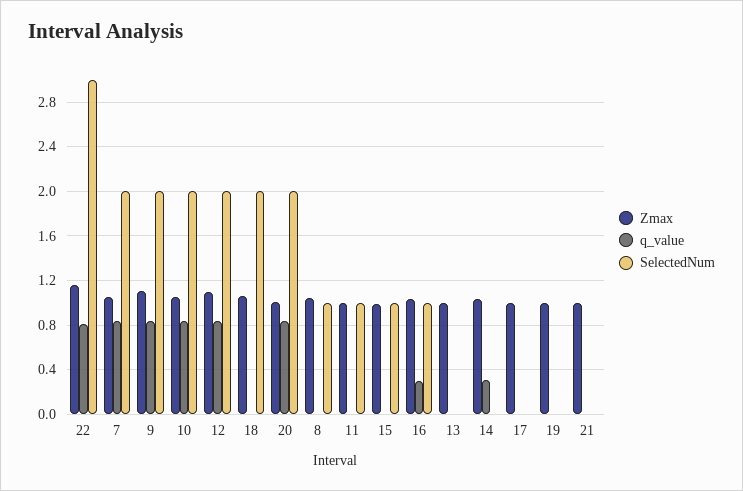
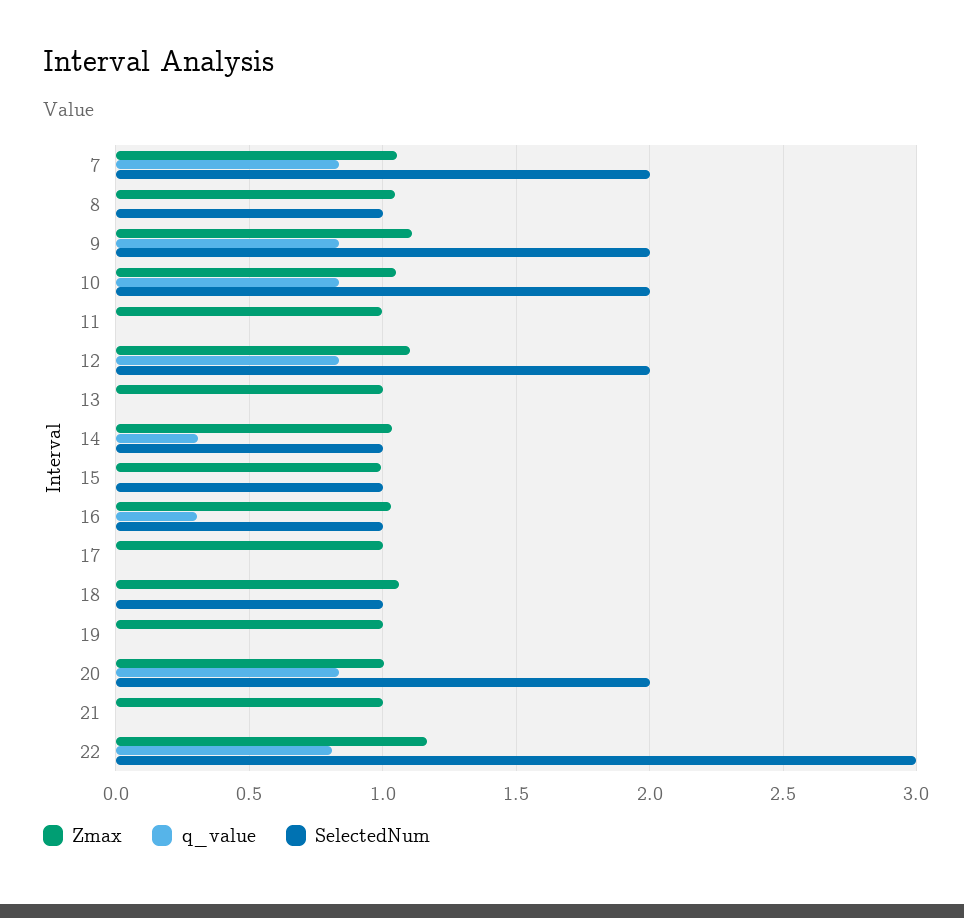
SelectedNum, 18: 2 -> 1
SelectedNum, 11: 1 -> 0
SelectedNum, 14: 0 -> 1

